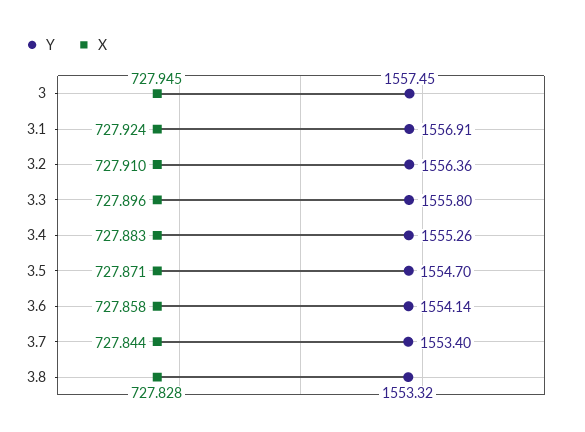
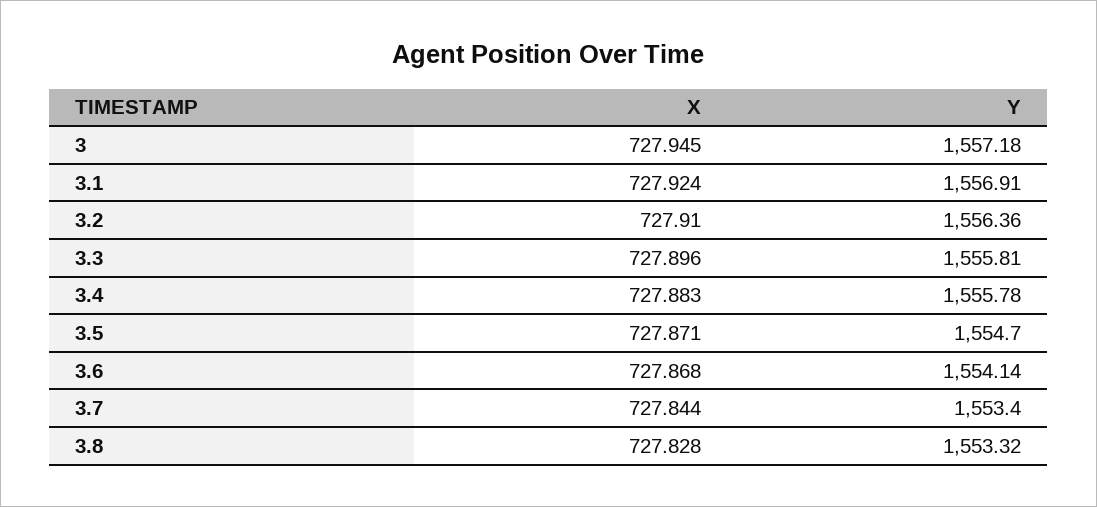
Y, 3: 1557.45 -> 1557.18
Y, 3.3: 1555.8 -> 1555.81
Y, 3.4: 1555.26 -> 1555.78
X, 3.6: 727.858 -> 727.868

